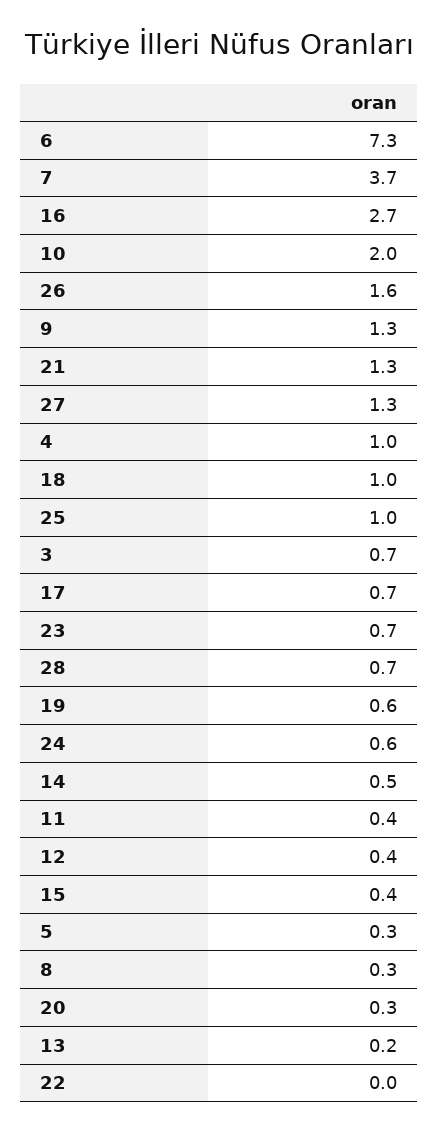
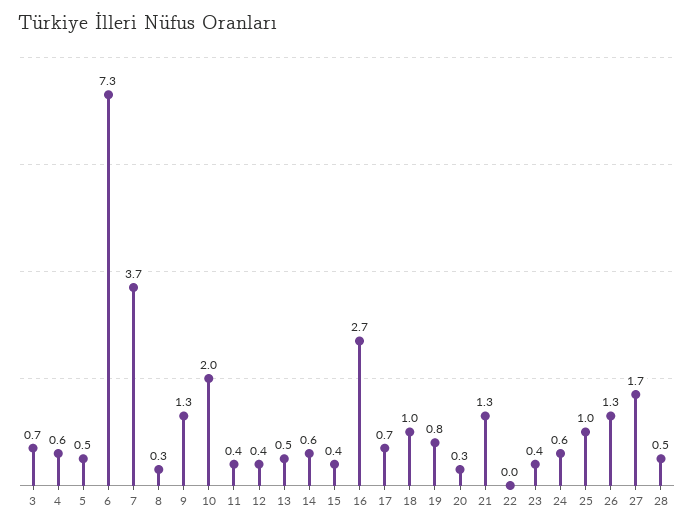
26: 1.6 -> 1.3
27: 1.3 -> 1.7
4: 1 -> 0.6
23: 0.7 -> 0.4
28: 0.7 -> 0.5
19: 0.6 -> 0.8
14: 0.5 -> 0.6
5: 0.3 -> 0.5
13: 0.2 -> 0.5

